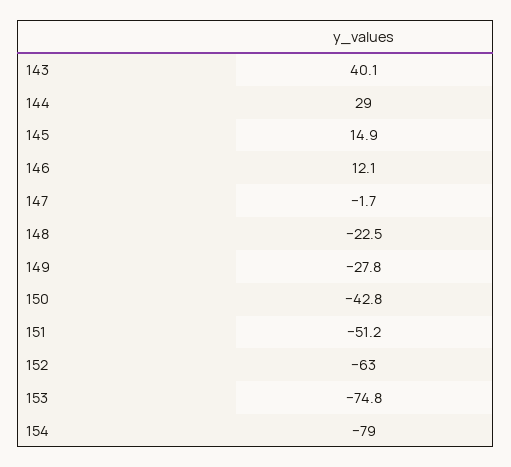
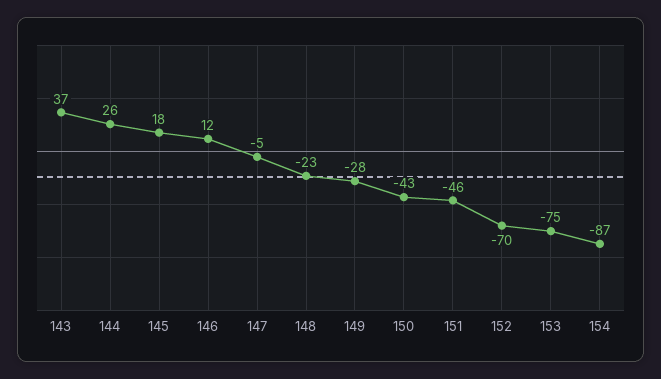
143: 40.1 -> 37
144: 29 -> 26
145: 14.9 -> 18
147: -1.7 -> -5
151: -51.2 -> -46
152: -63 -> -70
154: -79 -> -87

